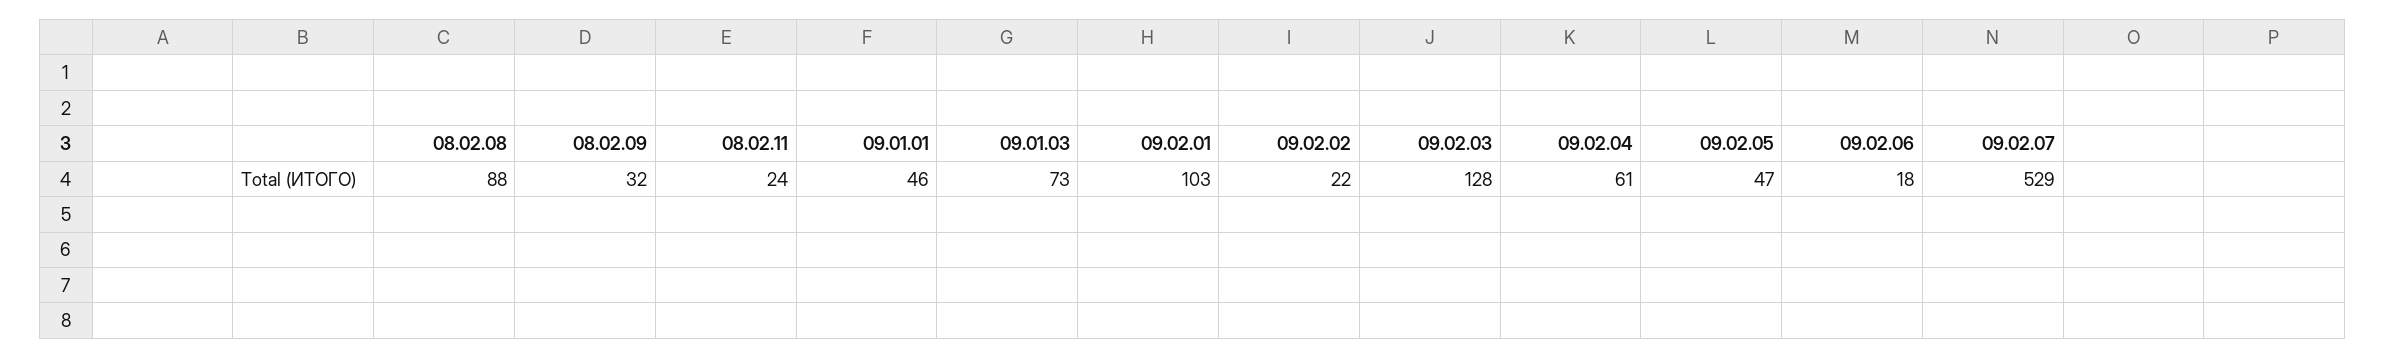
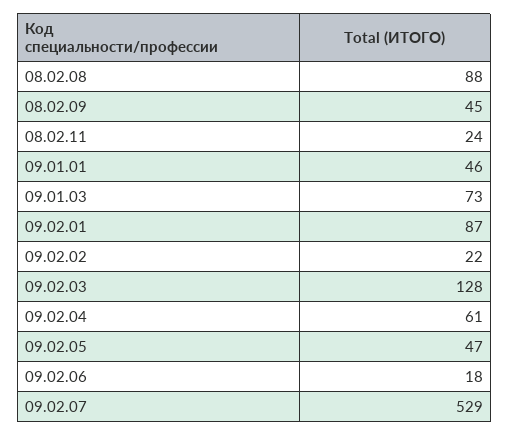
08.02.09: 32 -> 45
09.02.01: 103 -> 87

